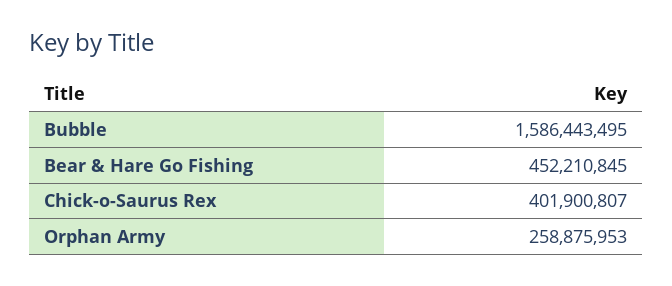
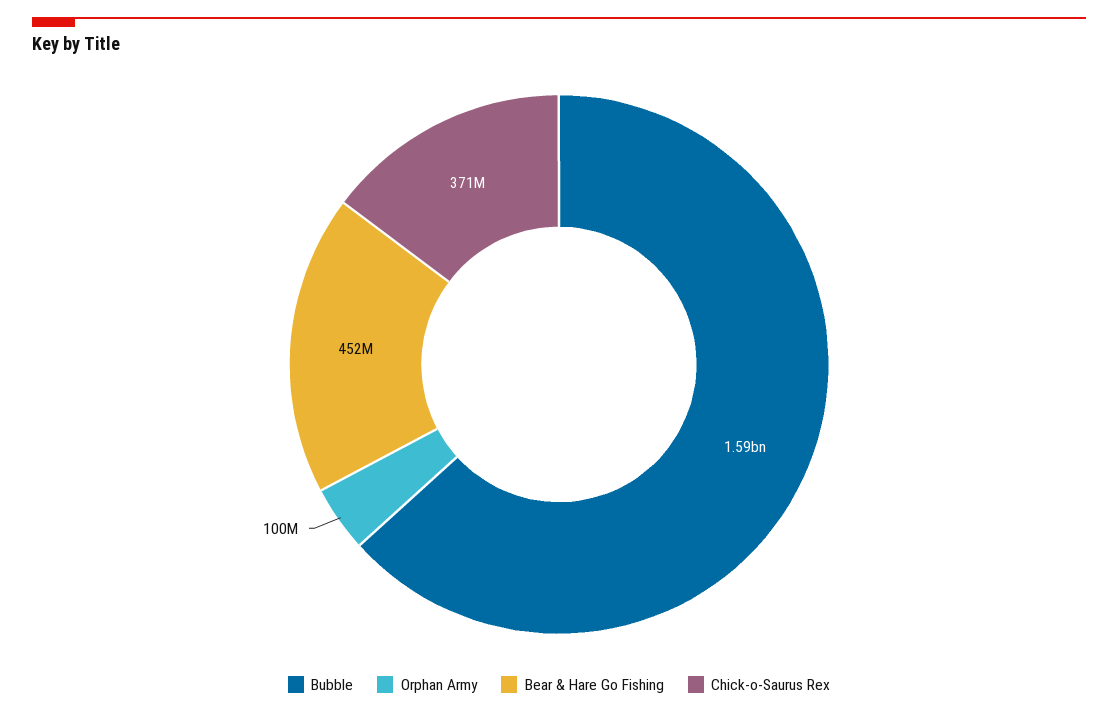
Chick-o-Saurus Rex: 401900807 -> 371000000
Orphan Army: 258875953 -> 100000000

